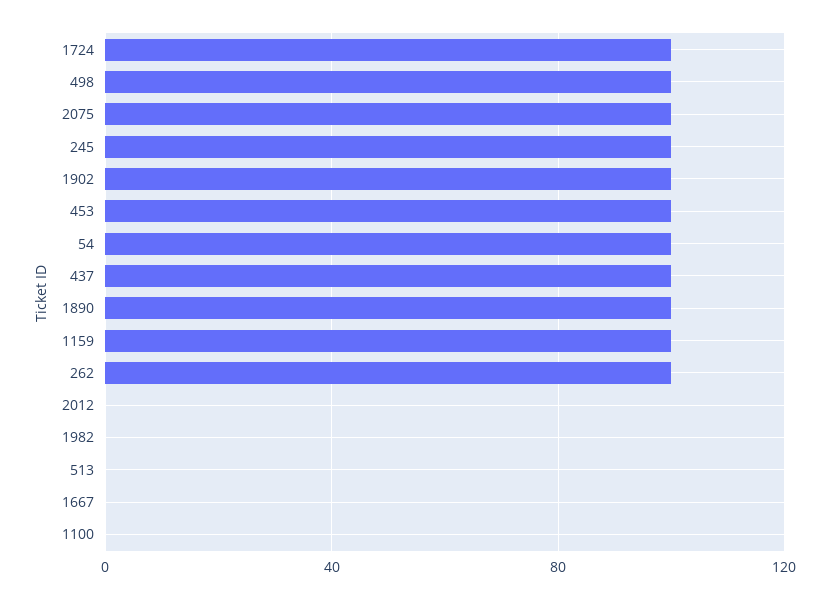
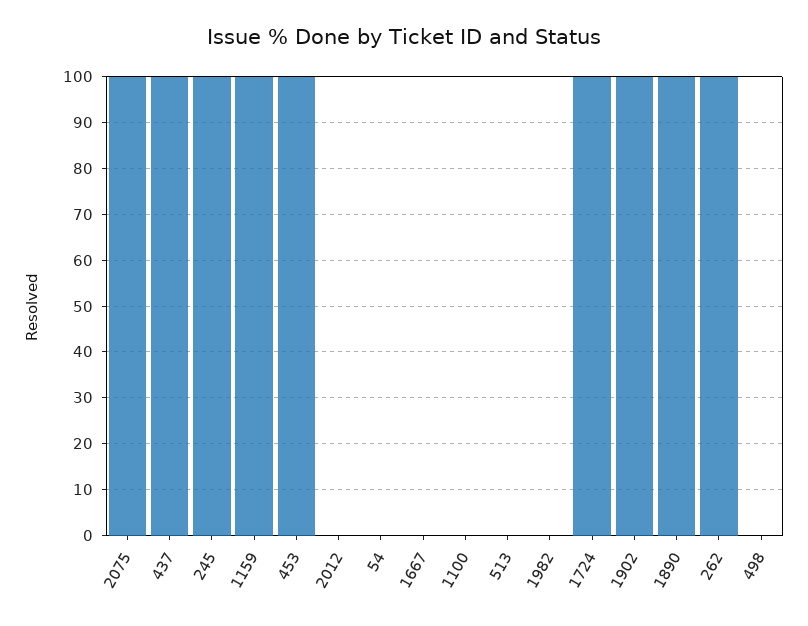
498: 100 -> 0
54: 100 -> 0

